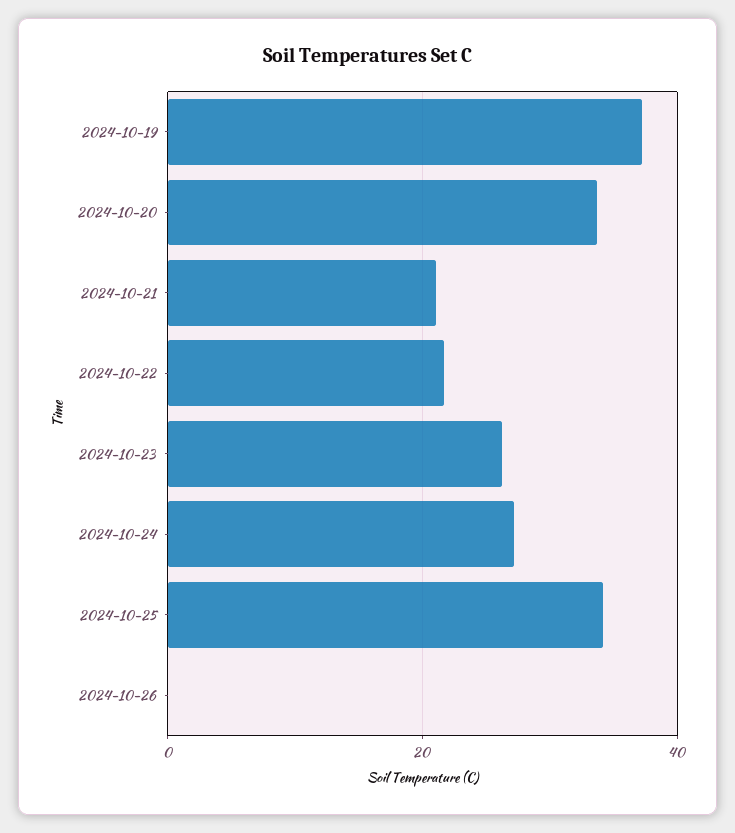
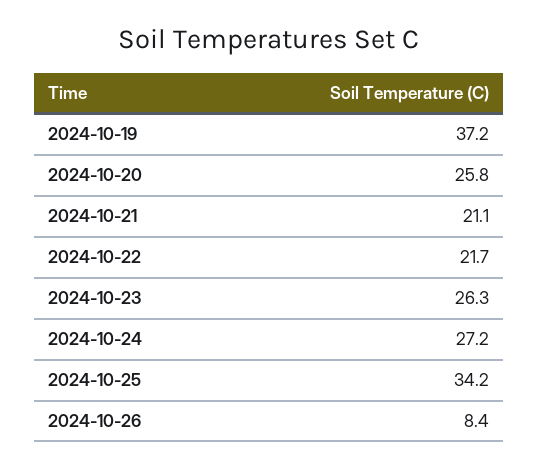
2024-10-20: 34 -> 25.8
2024-10-26: 0 -> 8.4

